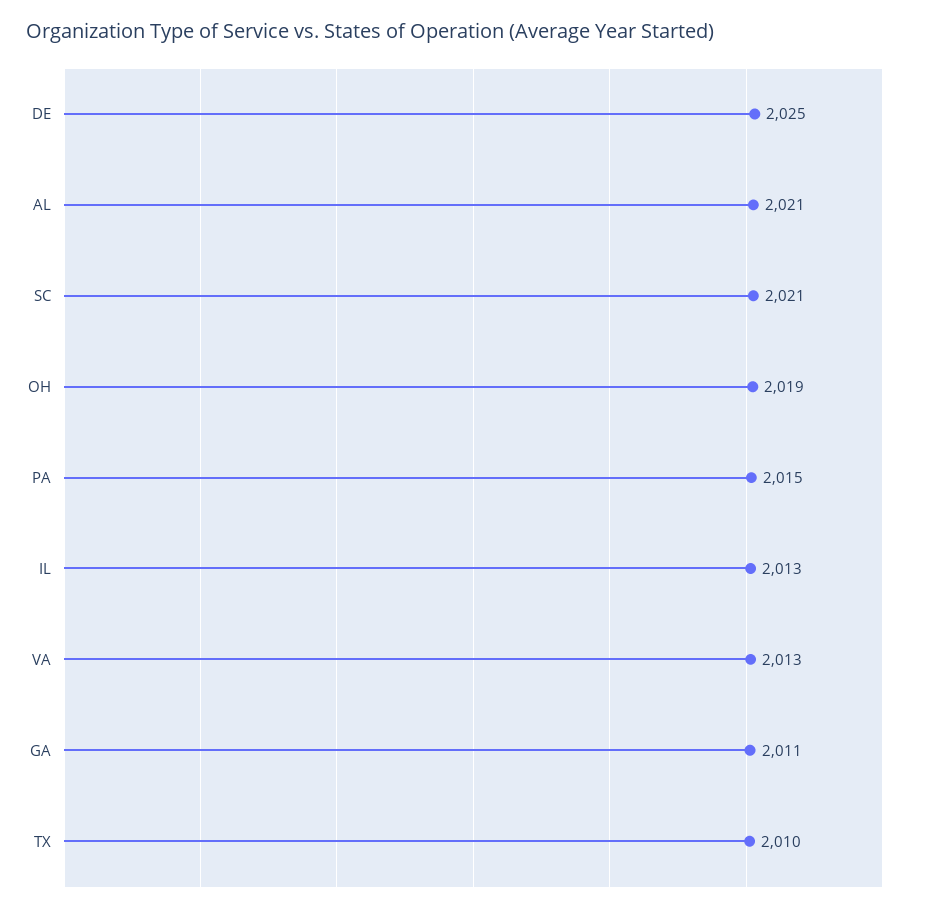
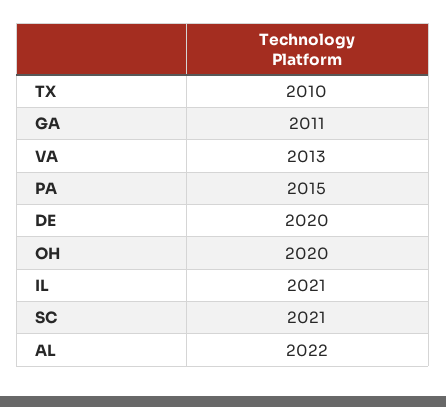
DE: 2025 -> 2020
AL: 2021 -> 2022
OH: 2019 -> 2020
IL: 2013 -> 2021

